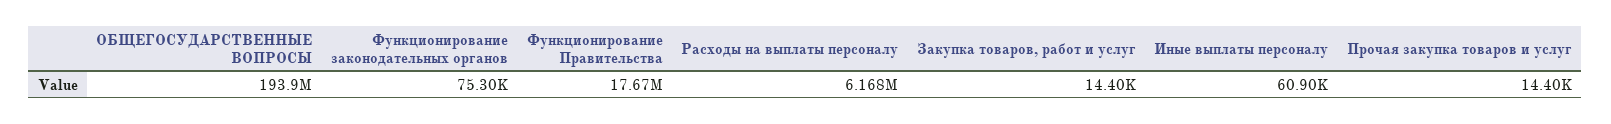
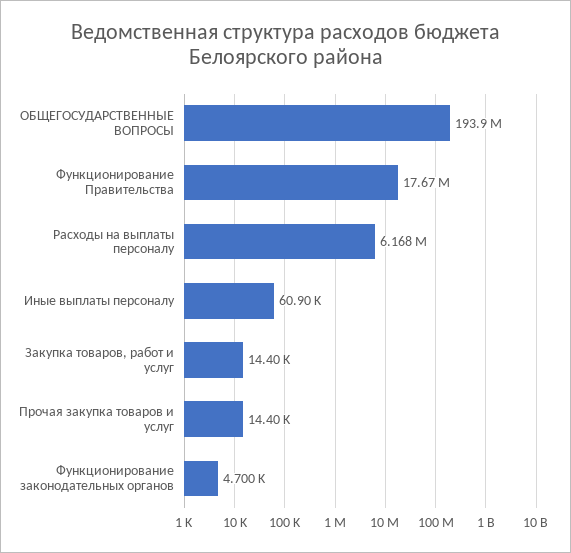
Функционирование законодательных органов: 75300 -> 4700

